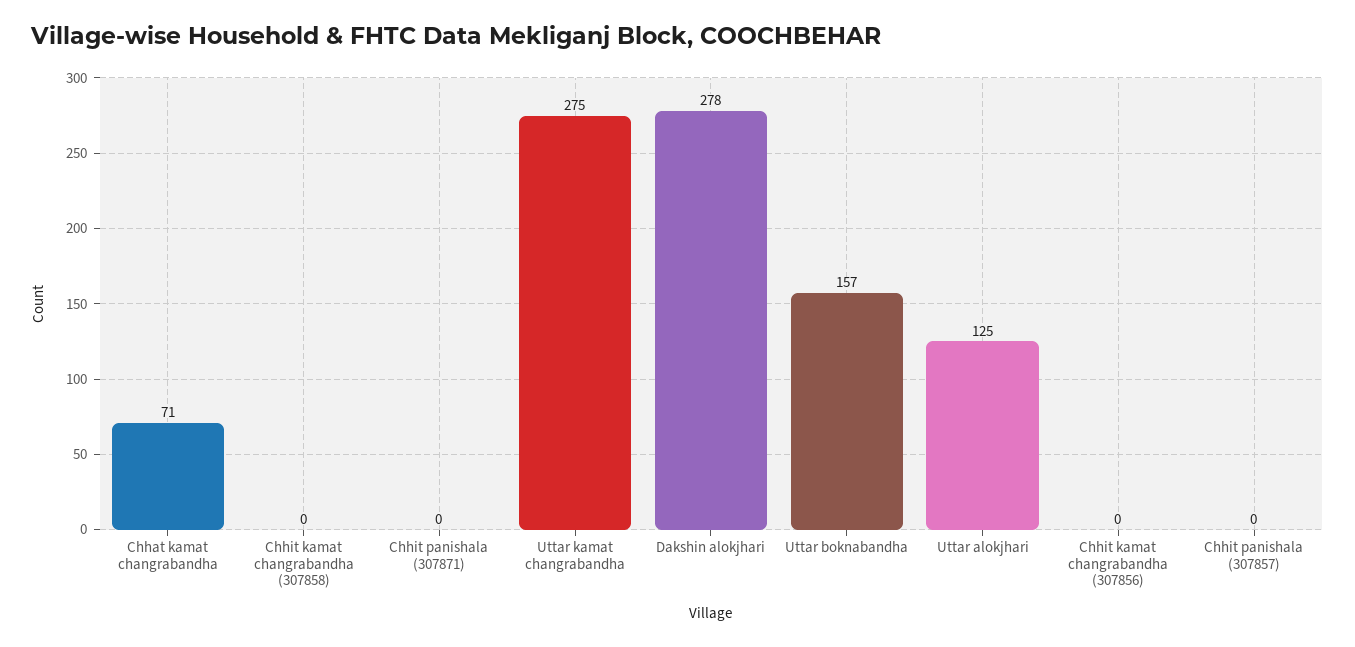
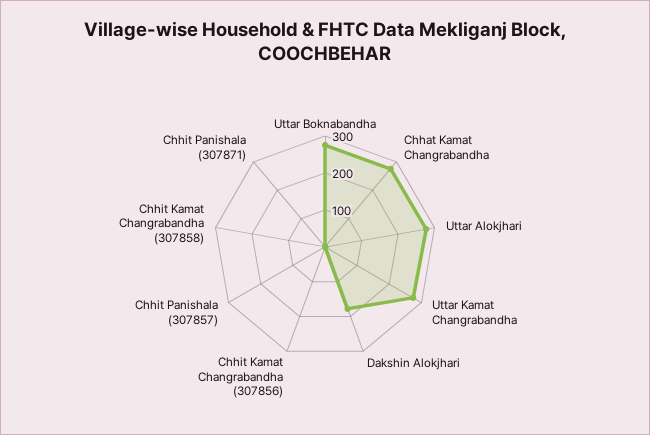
Chhat kamat changrabandha: 71 -> 275
Dakshin alokjhari: 278 -> 175
Uttar boknabandha: 157 -> 275
Uttar alokjhari: 125 -> 275

